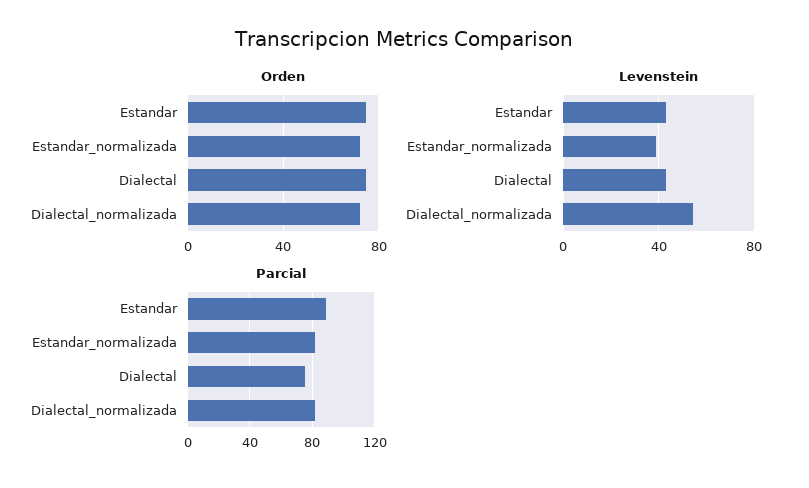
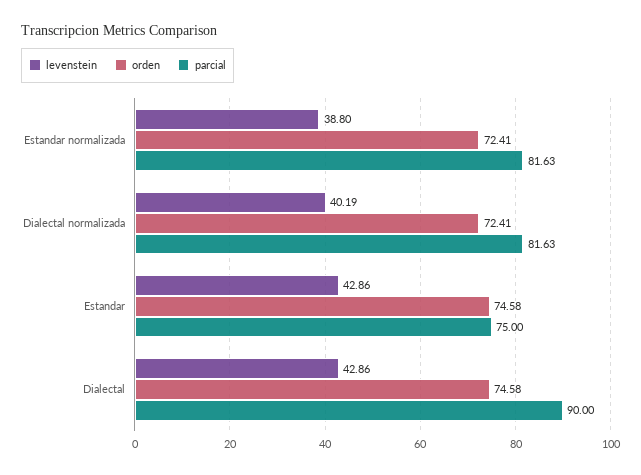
Levenstein, Dialectal_normalizada: 55 -> 40.19
Parcial, Estandar: 90 -> 75
Parcial, Dialectal: 75 -> 90

